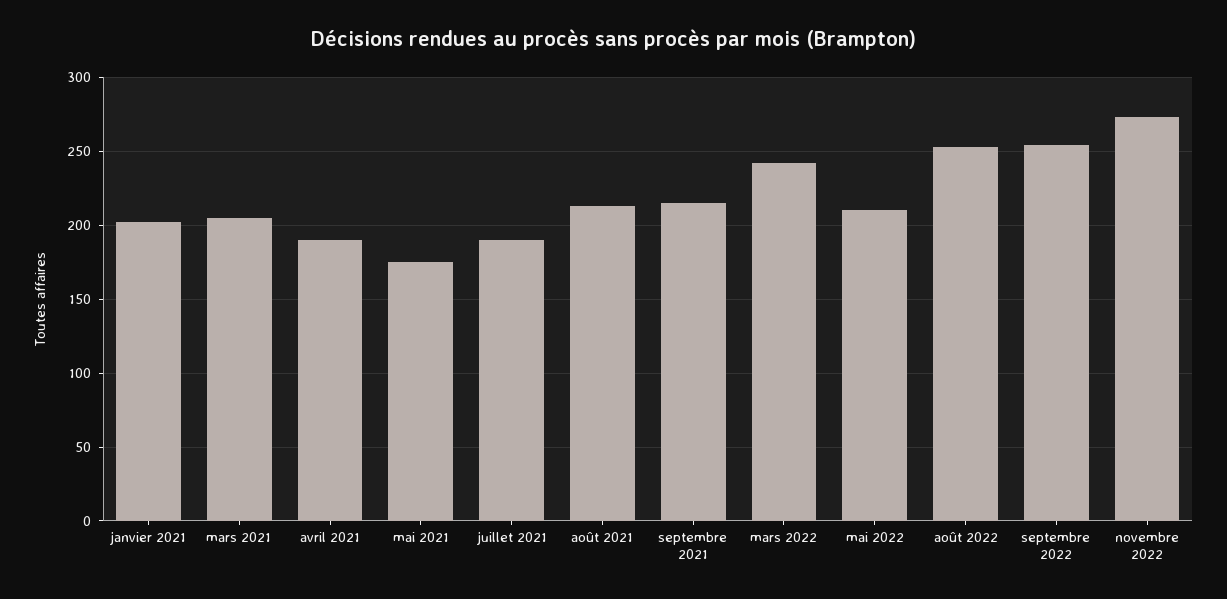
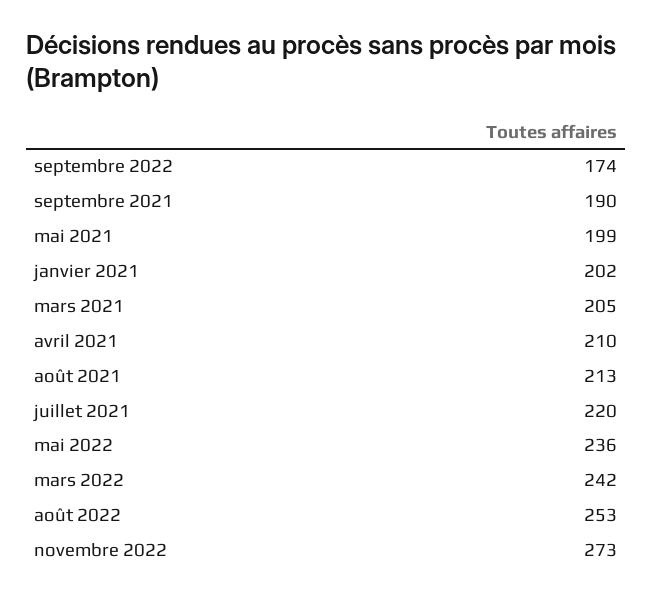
avril 2021: 190 -> 210
mai 2021: 175 -> 199
juillet 2021: 190 -> 220
septembre 2021: 215 -> 190
mai 2022: 210 -> 236
septembre 2022: 255 -> 174

